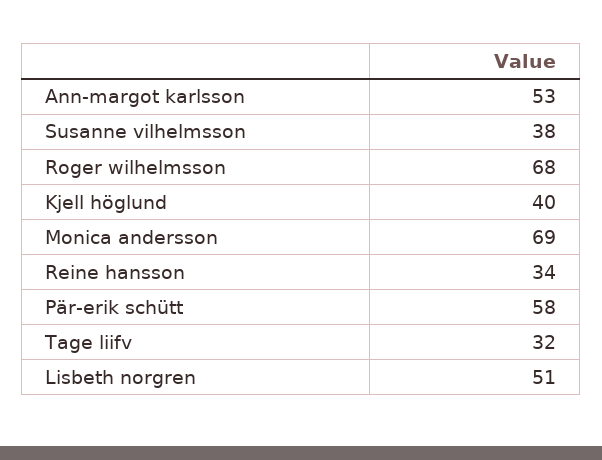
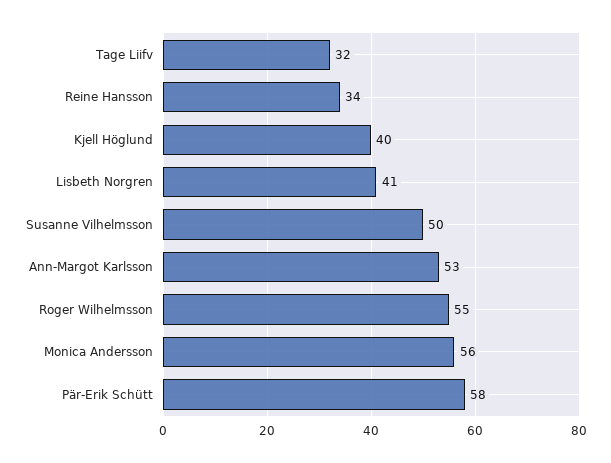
Susanne vilhelmsson: 38 -> 50
Roger wilhelmsson: 68 -> 55
Monica andersson: 69 -> 56
Lisbeth norgren: 51 -> 41

